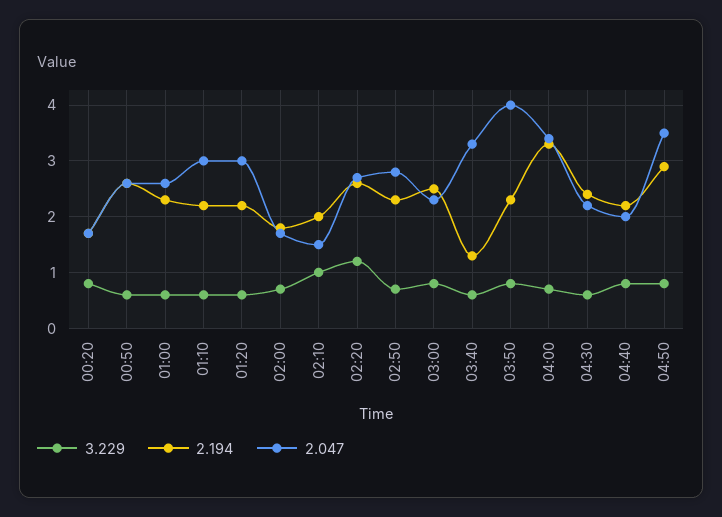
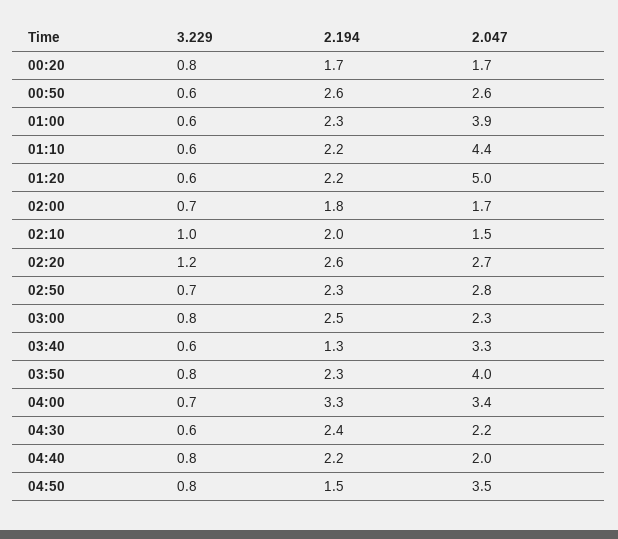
2.047, 01:00: 2.5 -> 3.9
2.047, 01:10: 3 -> 4.4
2.047, 01:20: 3 -> 5
2.194, 04:50: 3 -> 1.5

